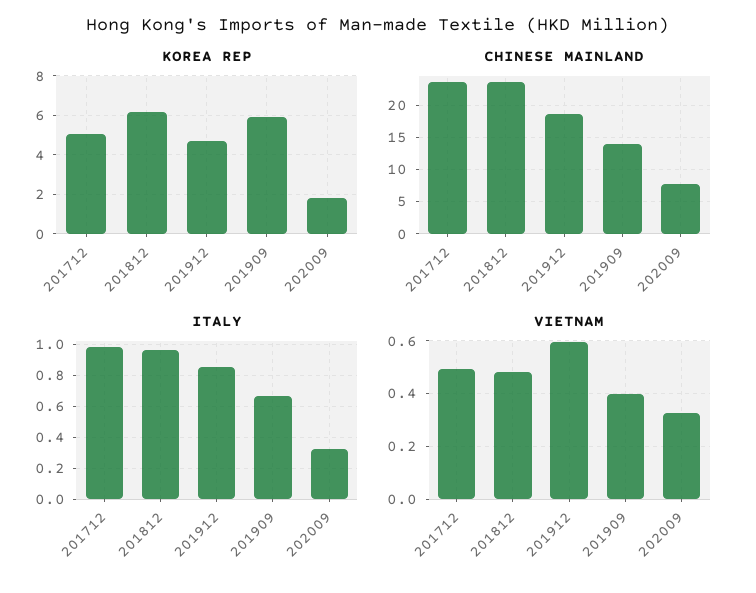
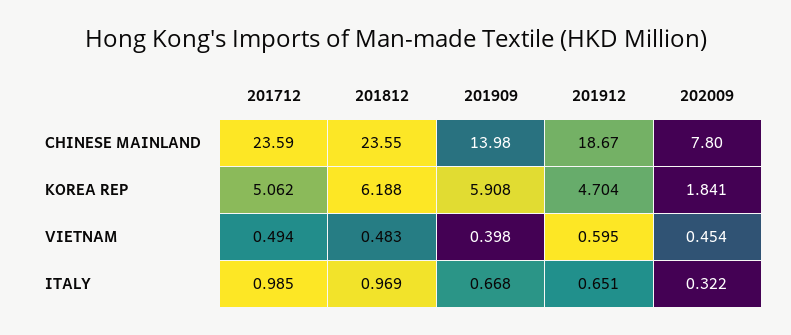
ITALY, 201912: 0.85 -> 0.651
VIETNAM, 202009: 0.325 -> 0.454

